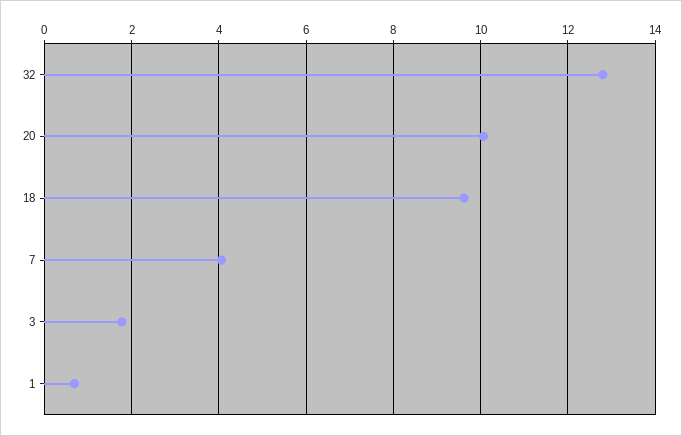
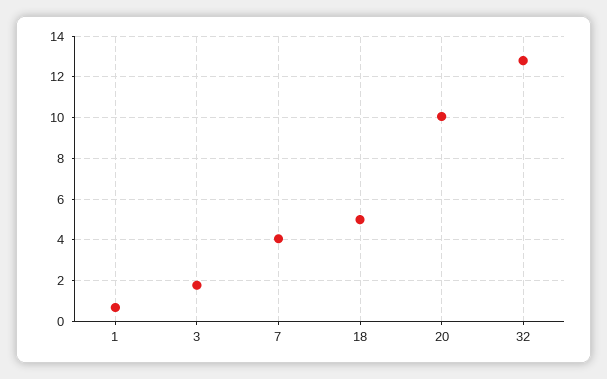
18: 9.6 -> 5

